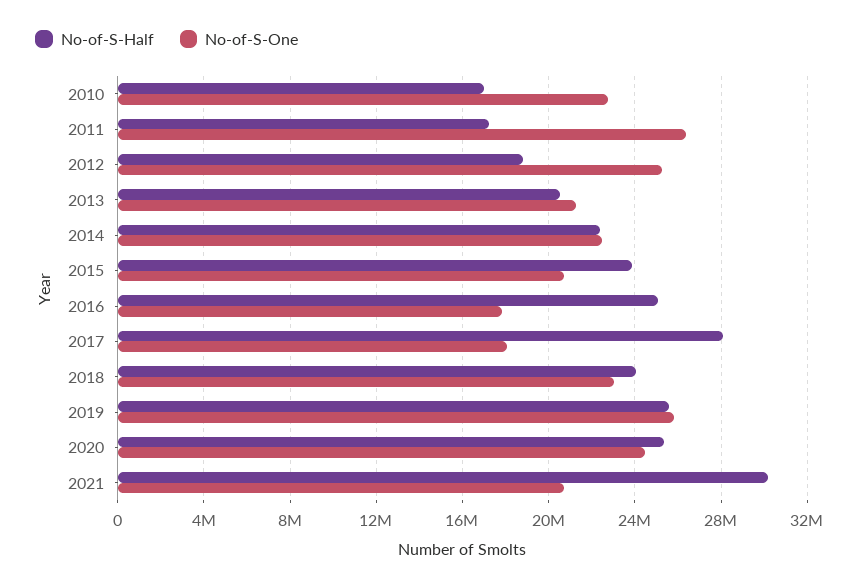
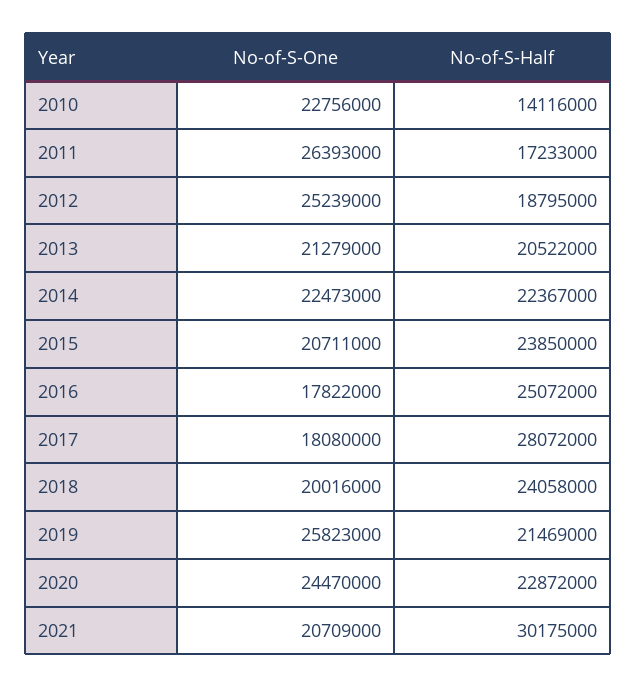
No-of-S-Half, 2010: 17000000 -> 14116000
No-of-S-One, 2018: 23000000 -> 20016000
No-of-S-Half, 2019: 25500000 -> 21469000
No-of-S-Half, 2020: 25500000 -> 22872000

